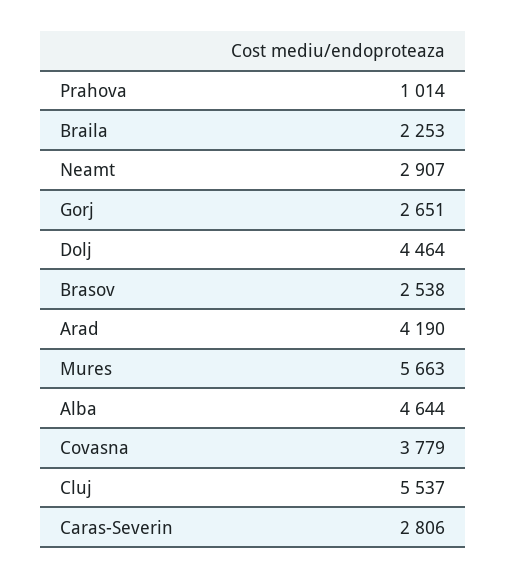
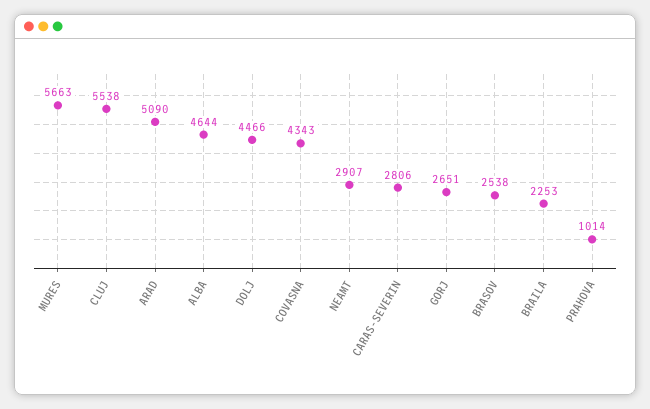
Dolj: 4464 -> 4466
Arad: 4190 -> 5090
Covasna: 3779 -> 4343
Cluj: 5537 -> 5538

